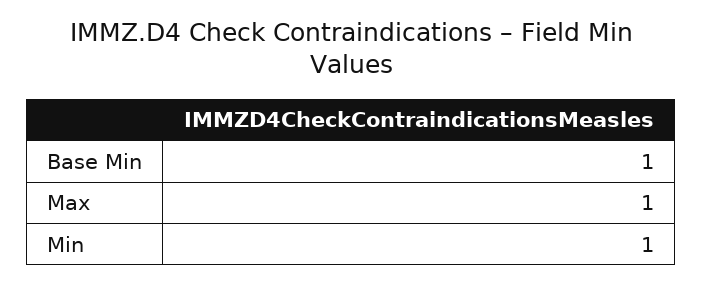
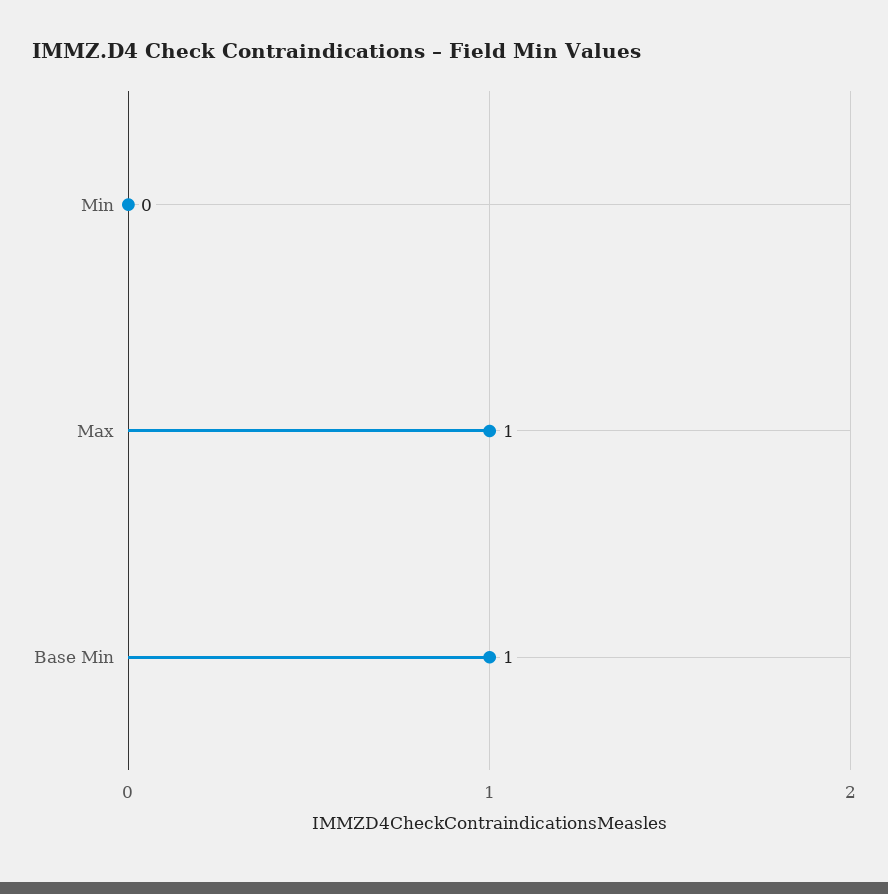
Min: 1 -> 0

